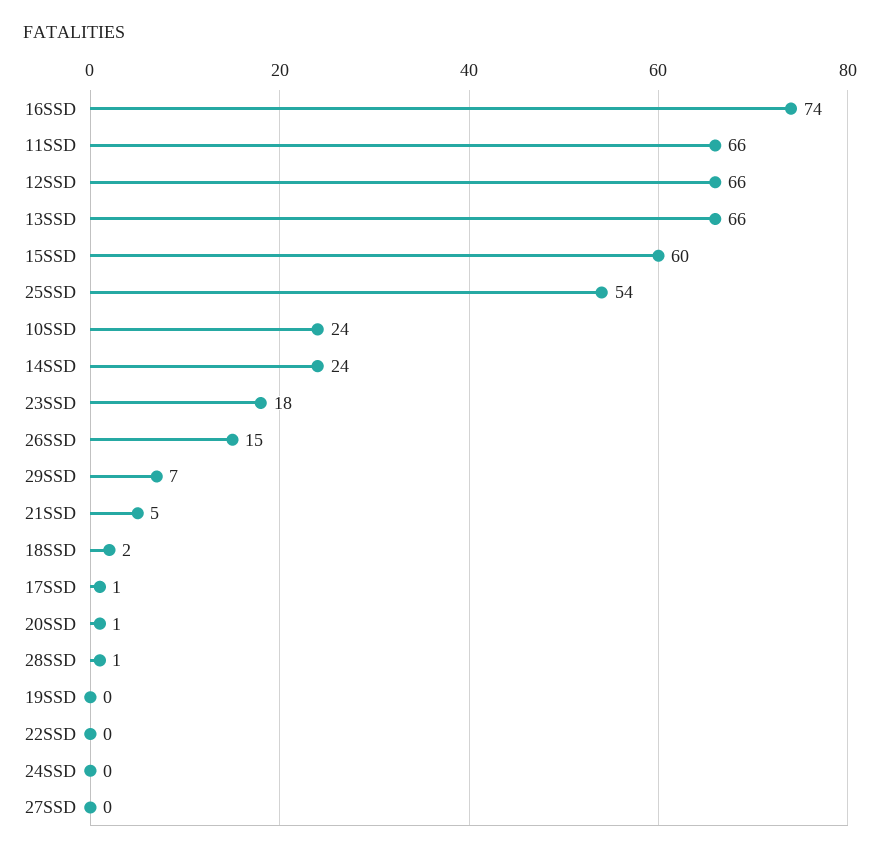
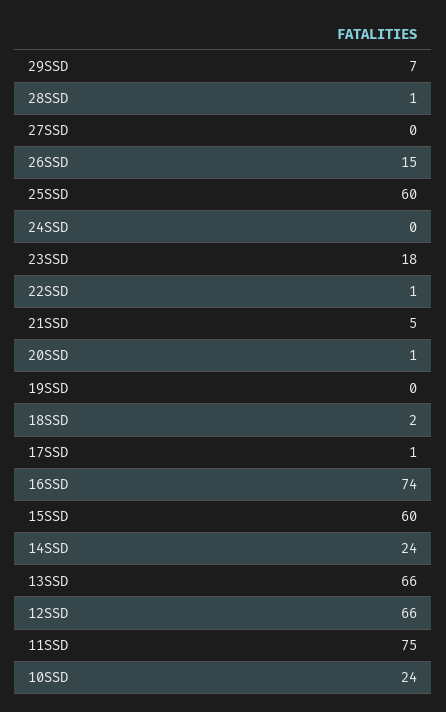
11SSD: 66 -> 75
25SSD: 54 -> 60
22SSD: 0 -> 1

